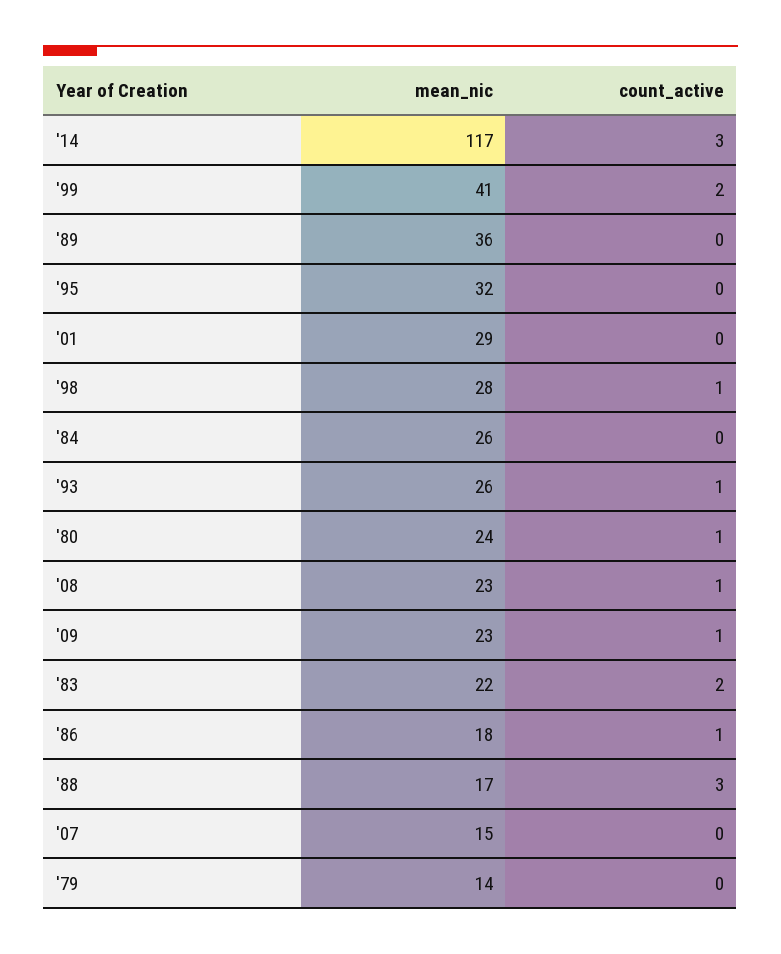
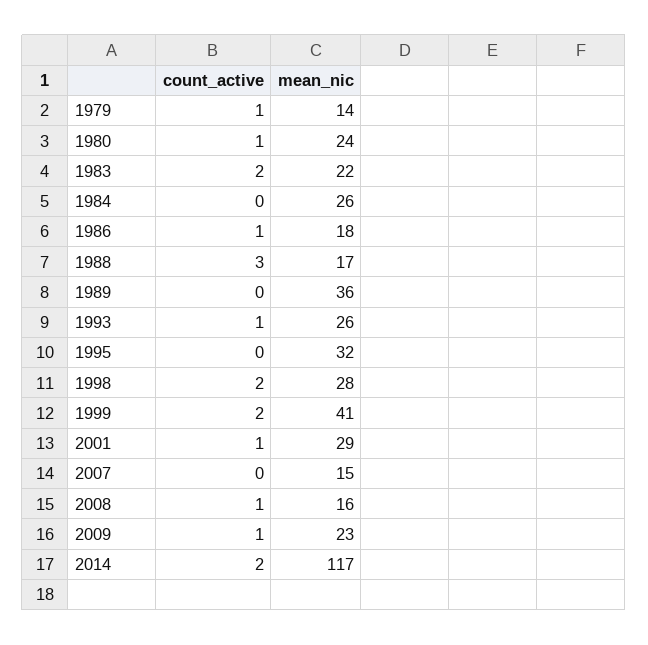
count_active, '14: 3 -> 2
count_active, '01: 0 -> 1
count_active, '98: 1 -> 2
mean_nic, '08: 23 -> 16
count_active, '79: 0 -> 1

